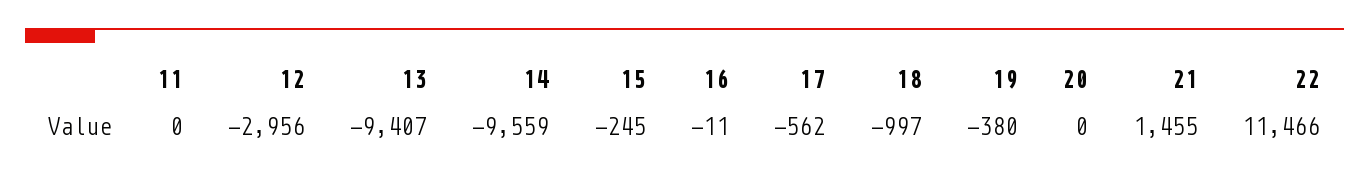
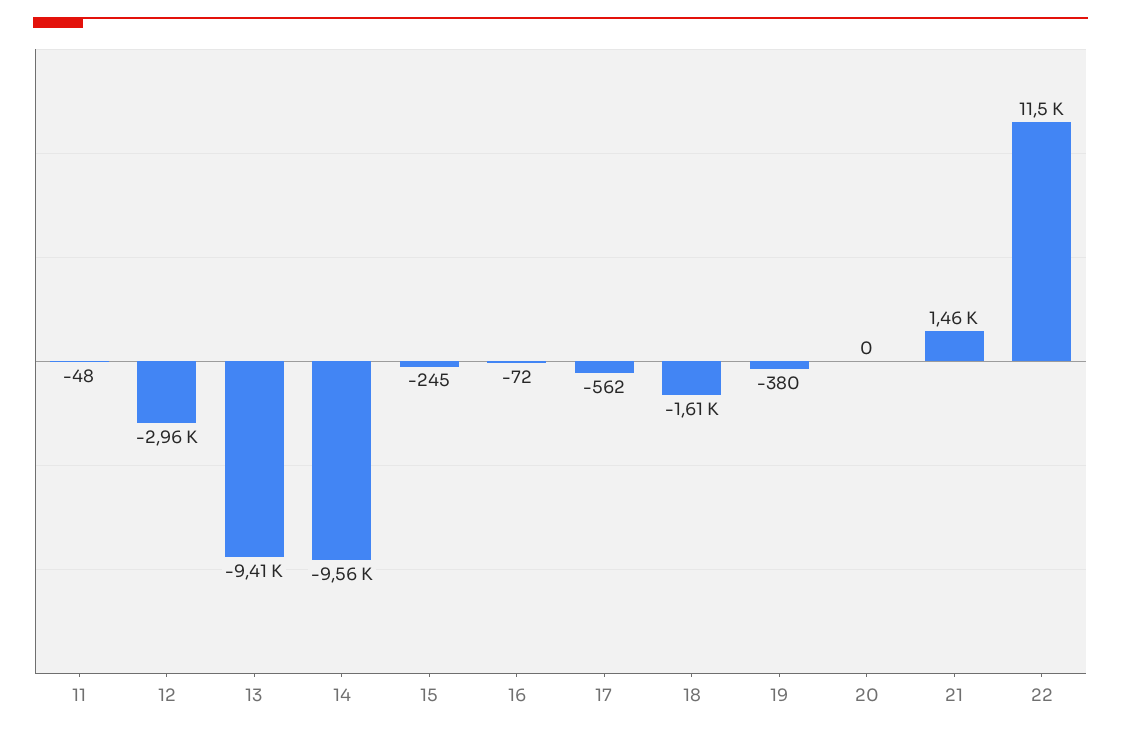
11: 0 -> -48
16: -11 -> -72
18: -997 -> -1610

